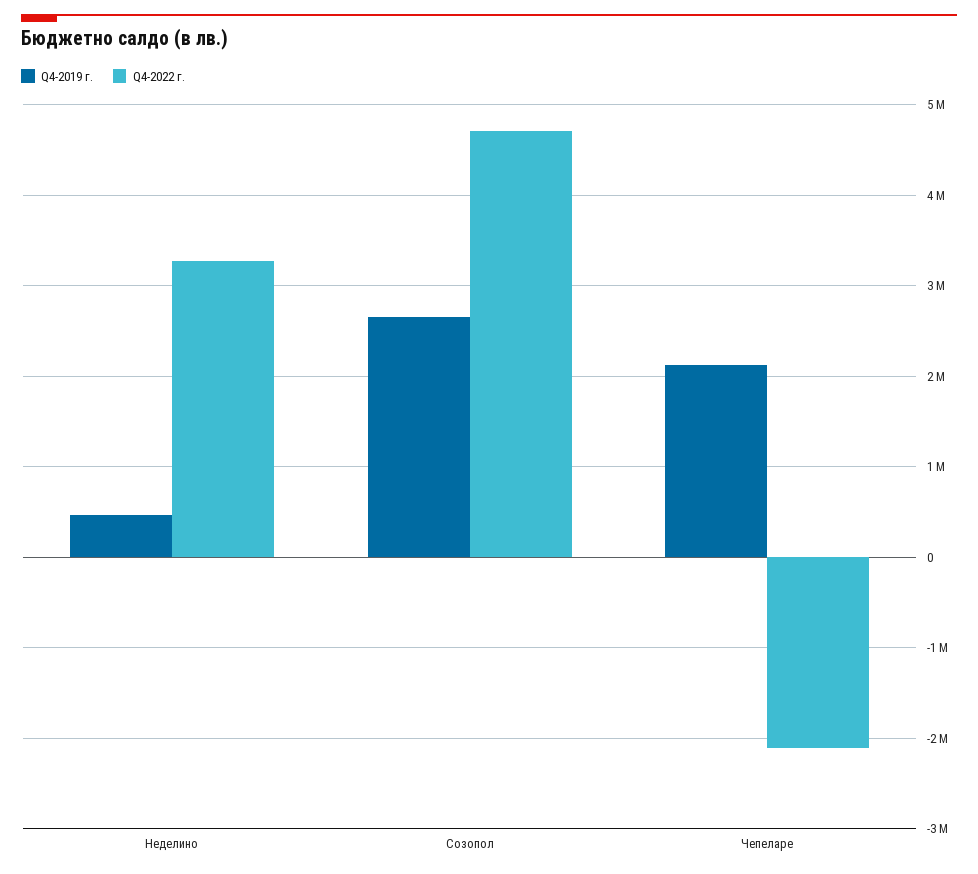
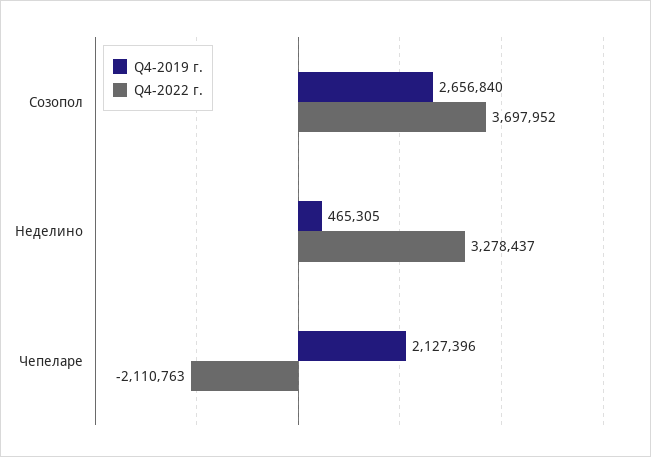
Q4-2022 г., Созопол: 4700000 -> 3697952

